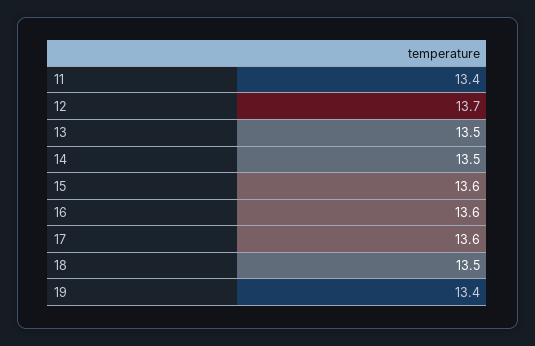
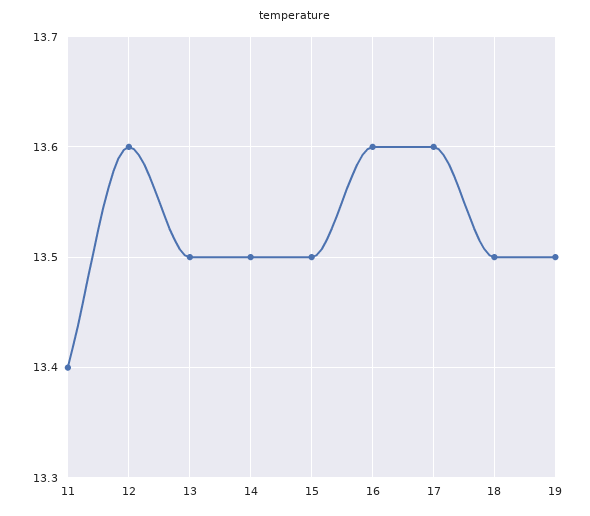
12: 13.7 -> 13.6
15: 13.6 -> 13.5
19: 13.4 -> 13.5

